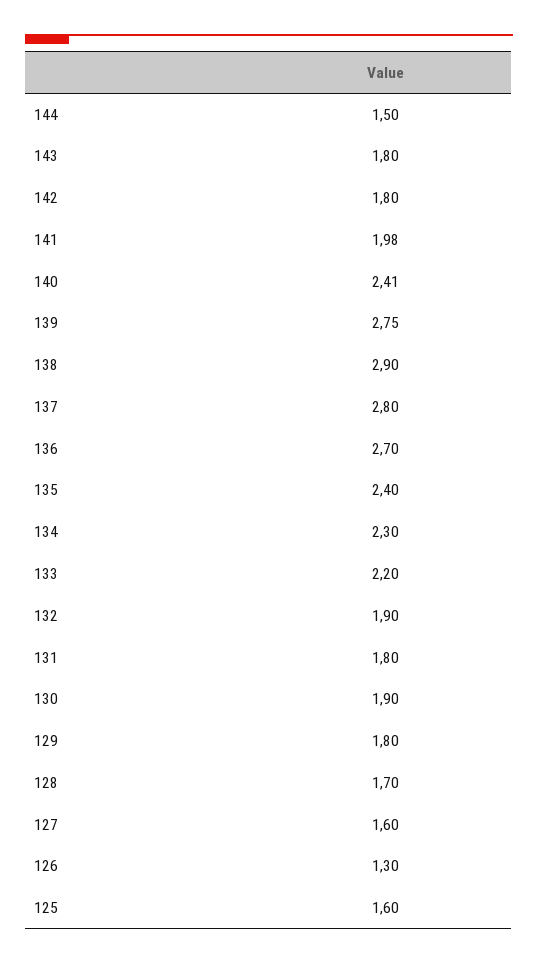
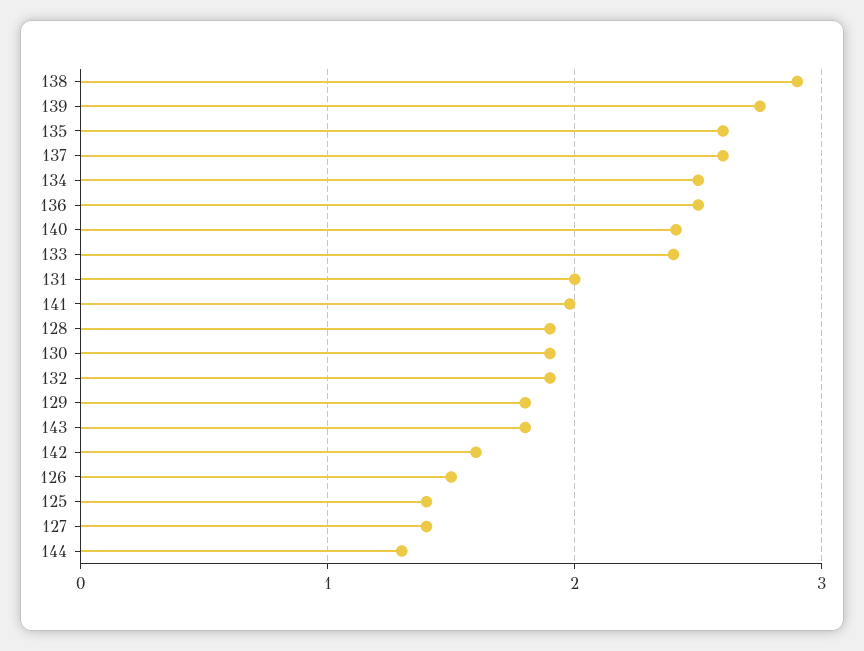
144: 1.5 -> 1.3
142: 1.8 -> 1.6
137: 2.8 -> 2.6
136: 2.7 -> 2.5
135: 2.4 -> 2.6
134: 2.3 -> 2.5
133: 2.2 -> 2.4
131: 1.8 -> 2
128: 1.7 -> 1.9
127: 1.6 -> 1.4
126: 1.3 -> 1.5
125: 1.6 -> 1.4

